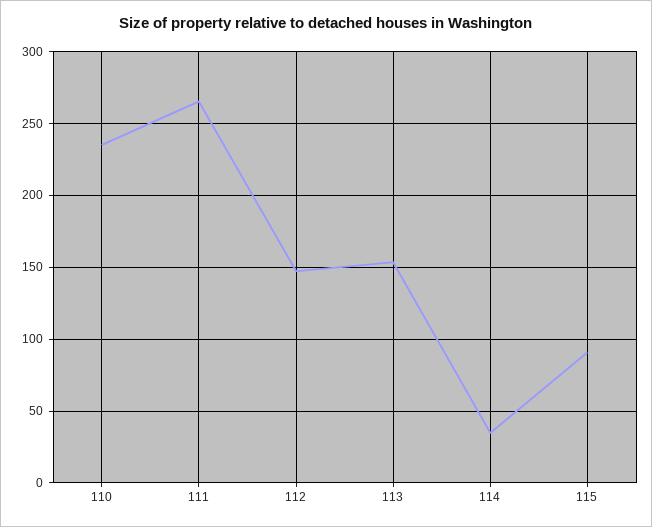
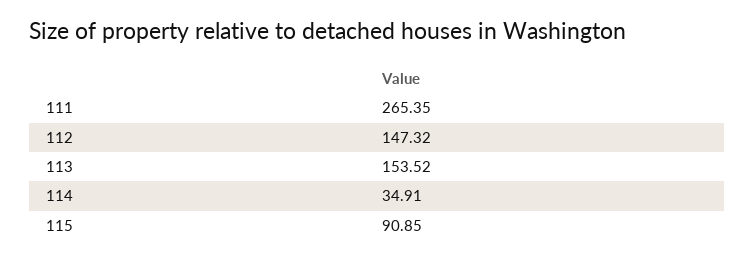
110: 235 -> none

